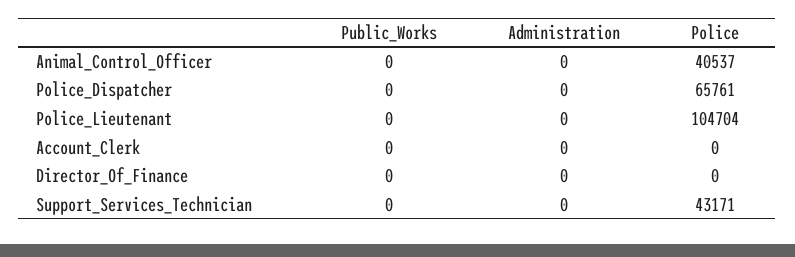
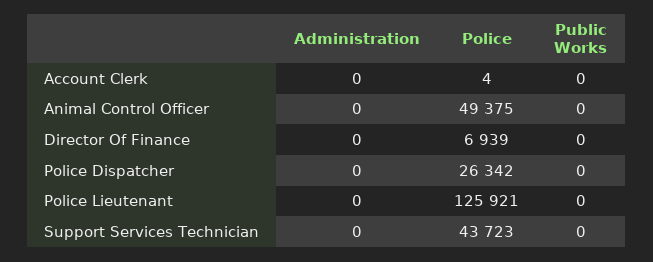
Police, Animal_Control_Officer: 40537 -> 49375
Police, Police_Dispatcher: 65761 -> 26342
Police, Police_Lieutenant: 104704 -> 125921
Police, Account_Clerk: 0 -> 4
Police, Director_Of_Finance: 0 -> 6939
Police, Support_Services_Technician: 43171 -> 43723

